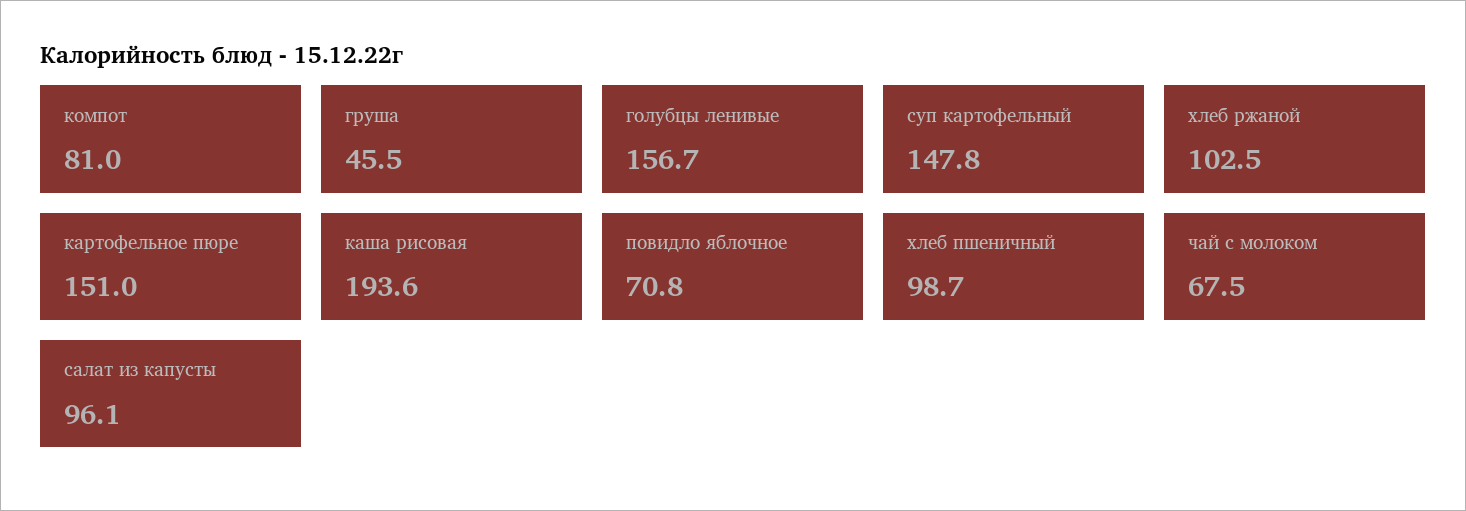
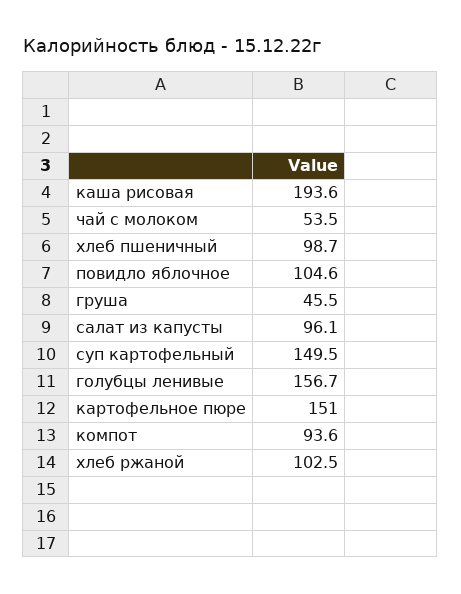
компот: 81 -> 93.6
суп картофельный: 147.8 -> 149.5
повидло яблочное: 70.8 -> 104.6
чай с молоком: 67.5 -> 53.5

